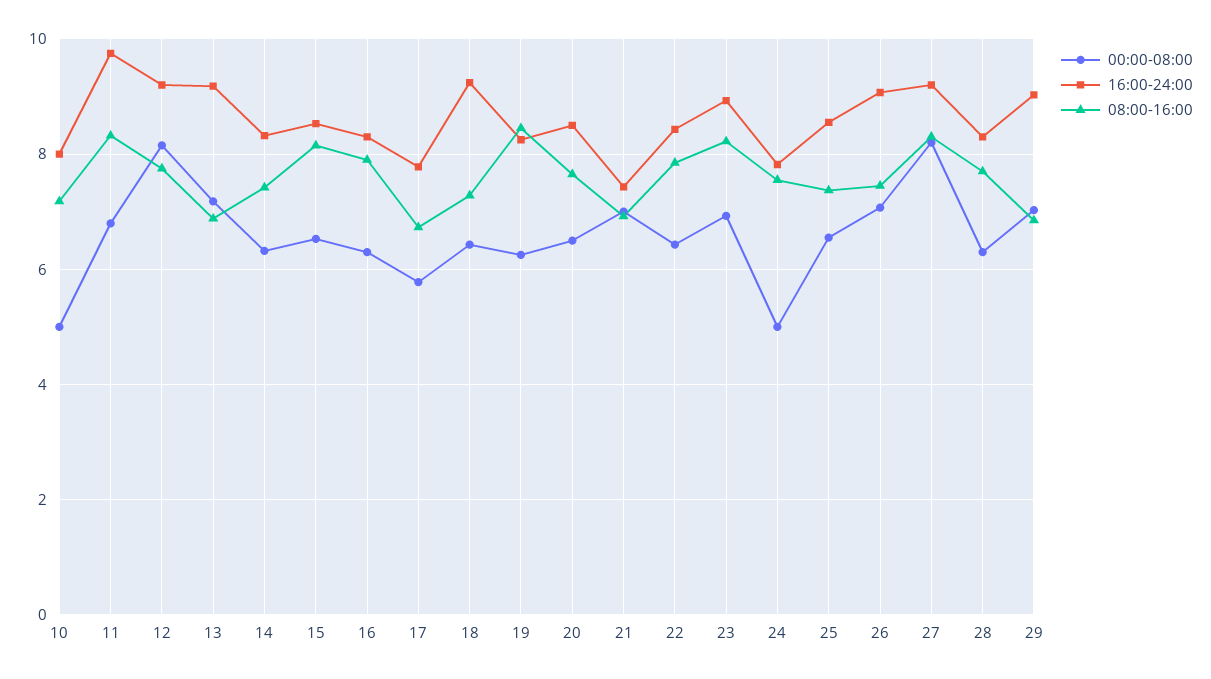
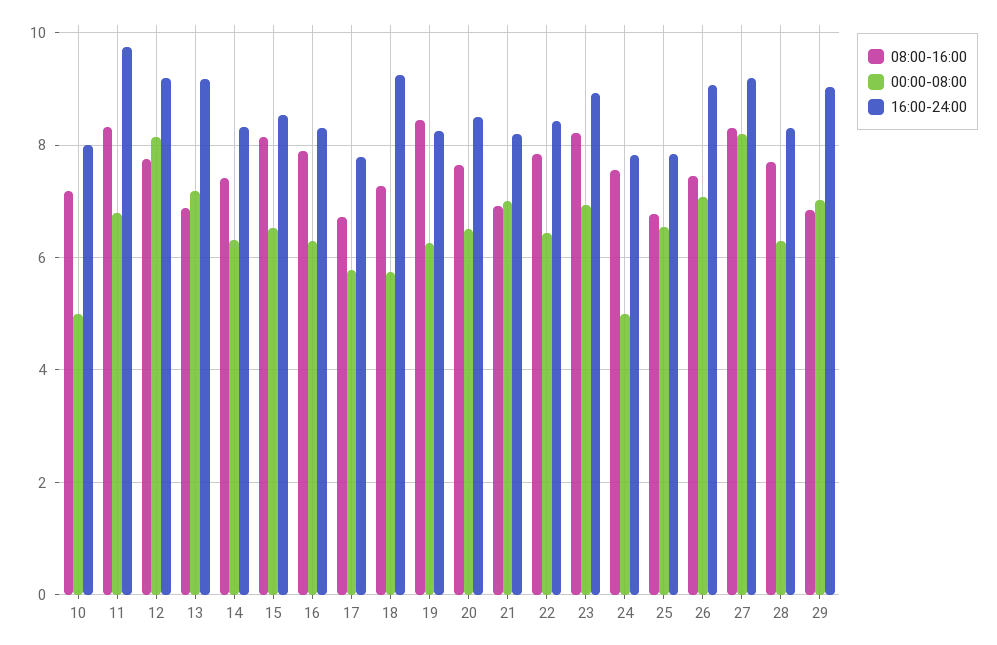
00:00-08:00, 18: 6.4 -> 5.8
16:00-24:00, 21: 7.4 -> 8.2
16:00-24:00, 25: 8.6 -> 7.8
08:00-16:00, 25: 7.4 -> 6.8

